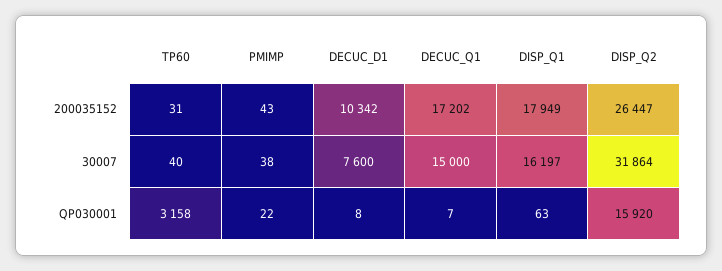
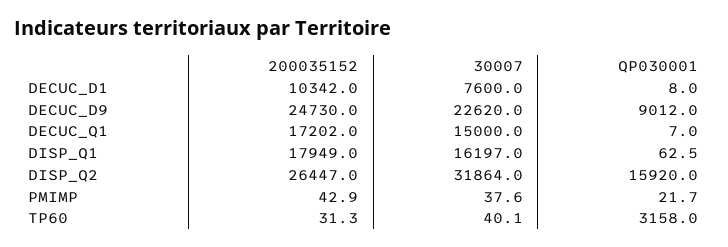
DECUC_D9, 200035152: none -> 24730
DECUC_D9, 30007: none -> 22620
DECUC_D9, QP030001: none -> 9012

